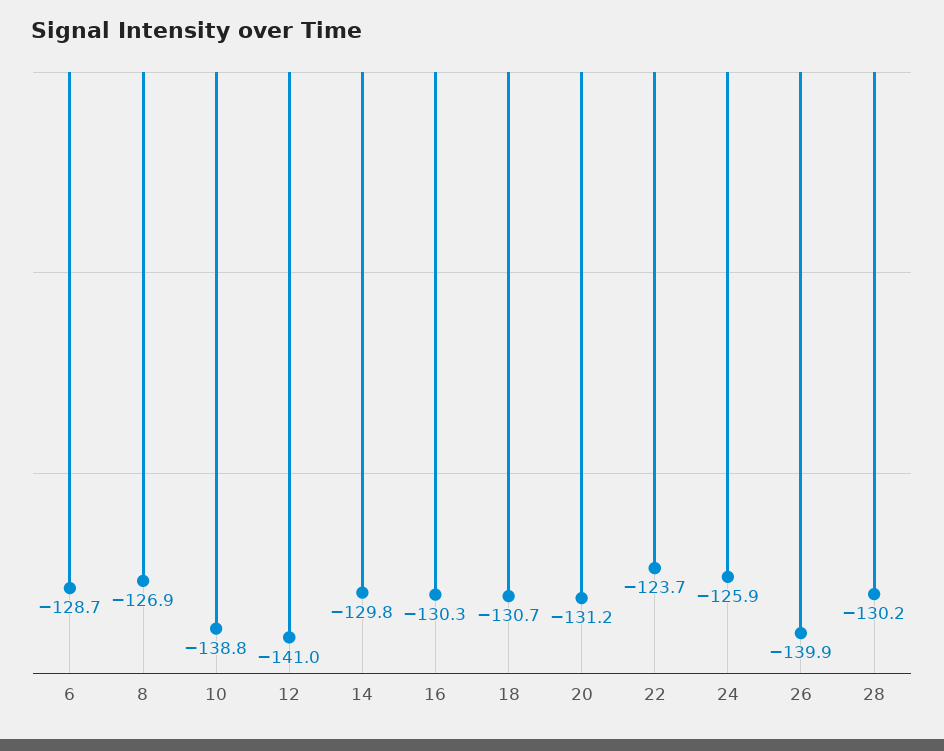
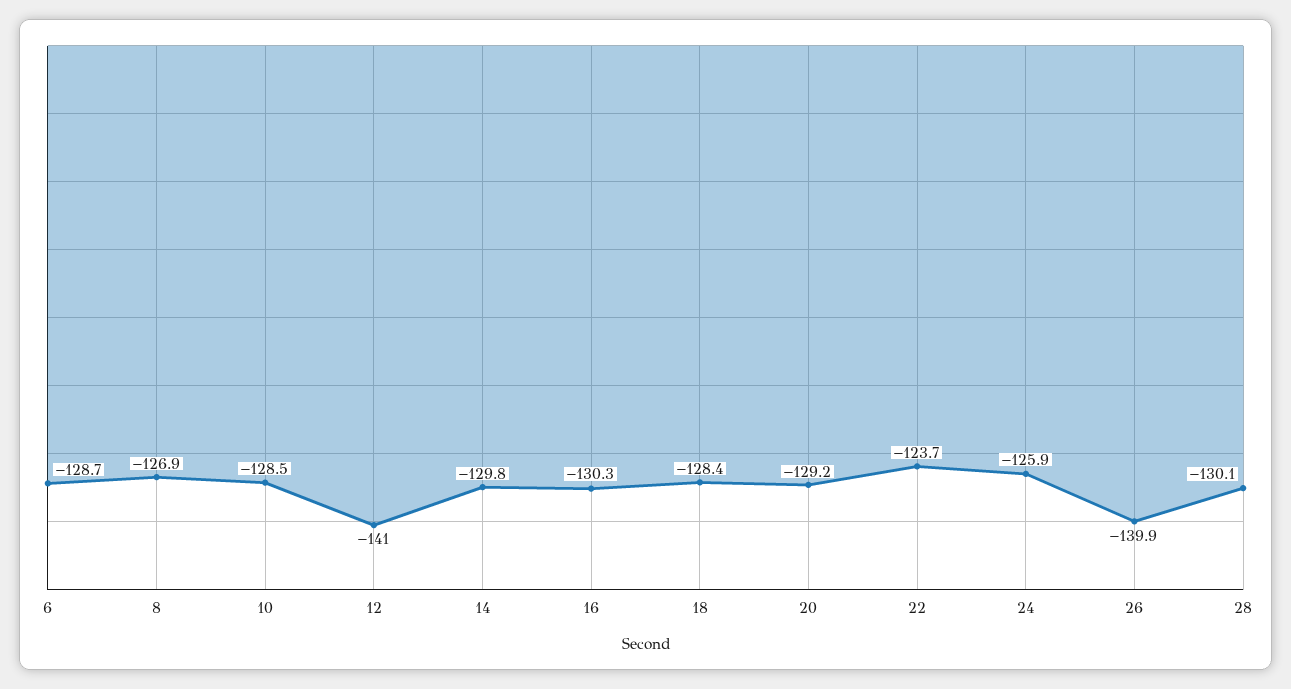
10: -138.8 -> -128.5
18: -130.7 -> -128.4
20: -131.2 -> -129.2
28: -130.2 -> -130.1

